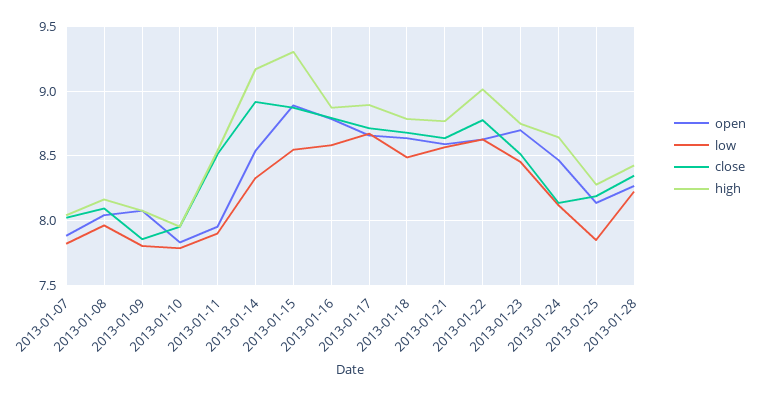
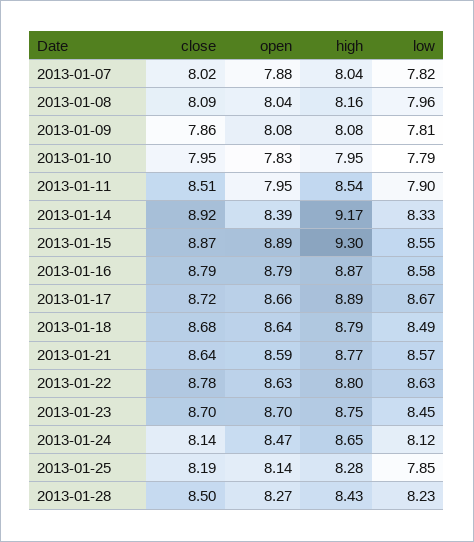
open, 2013-01-14: 8.55 -> 8.39
high, 2013-01-22: 9 -> 8.8
close, 2013-01-23: 8.5 -> 8.7
close, 2013-01-28: 8.35 -> 8.5

